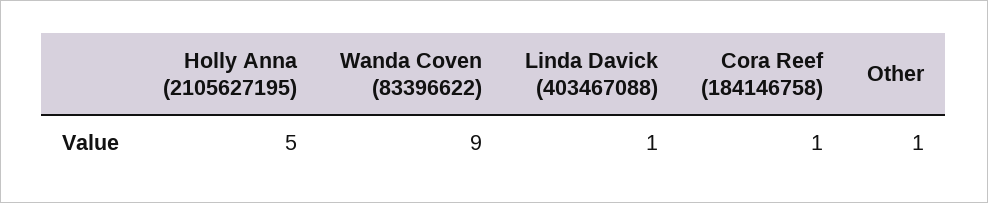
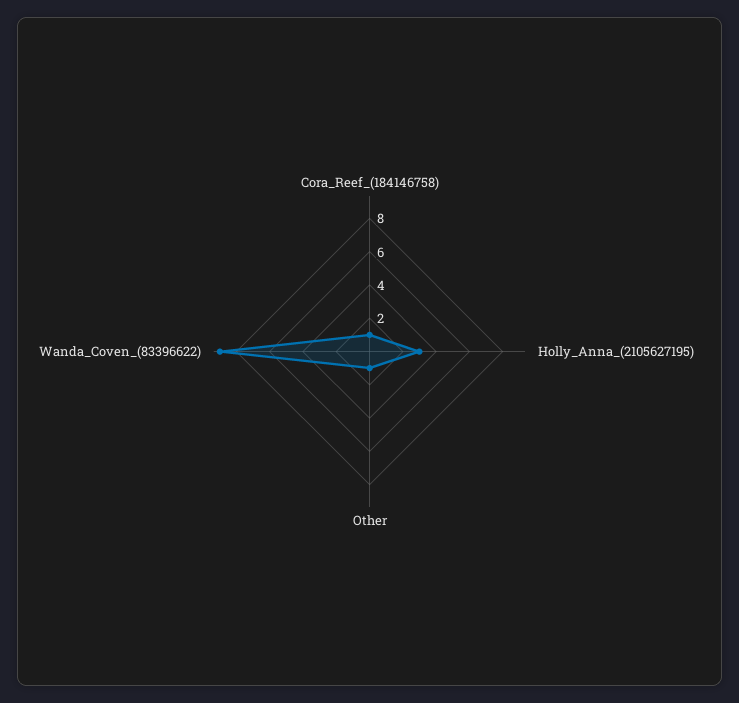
Holly Anna (2105627195): 5 -> 3
Linda Davick (403467088): 1 -> none

